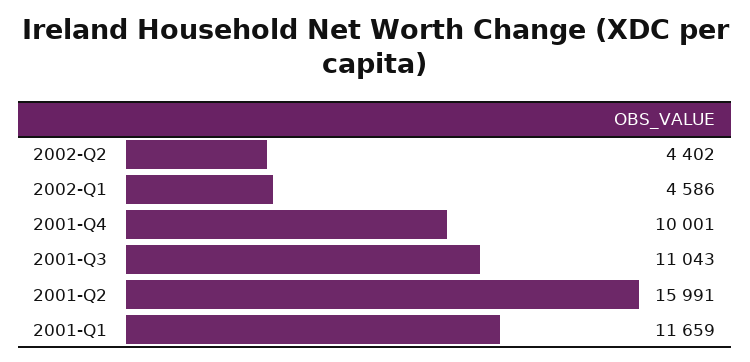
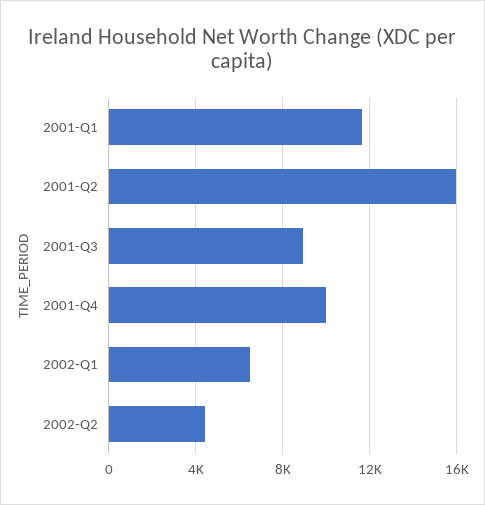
2002-Q1: 4586 -> 6500
2001-Q3: 11043 -> 9000

